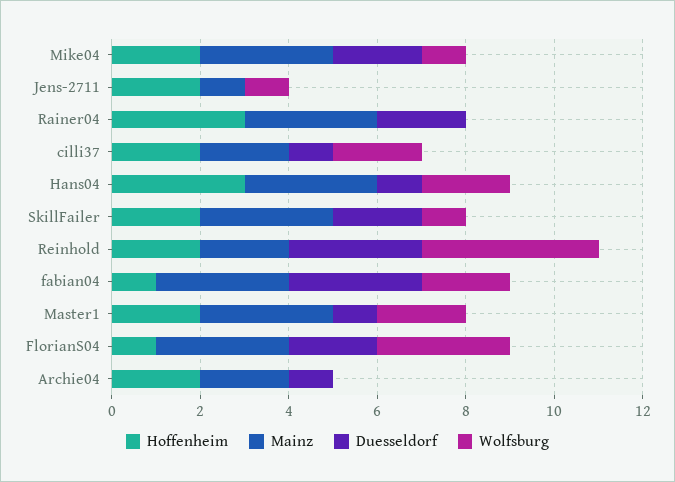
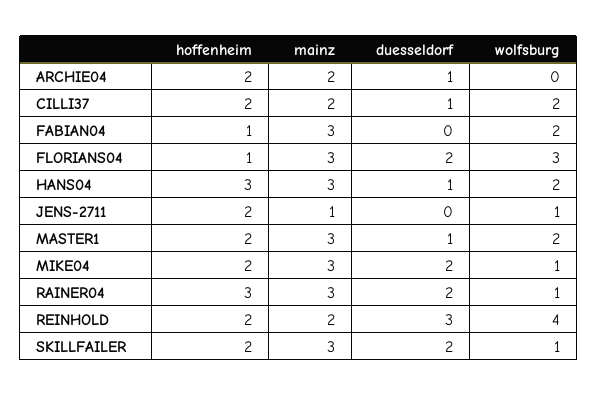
Wolfsburg, Rainer04: 0 -> 1
Duesseldorf, fabian04: 3 -> 0

